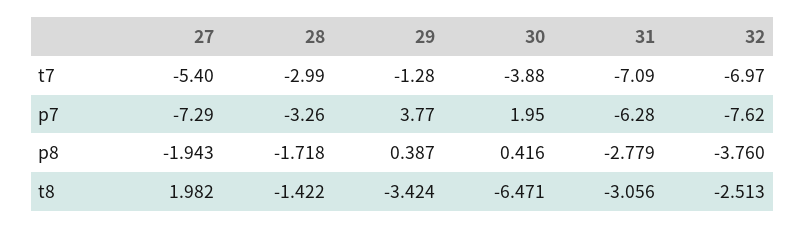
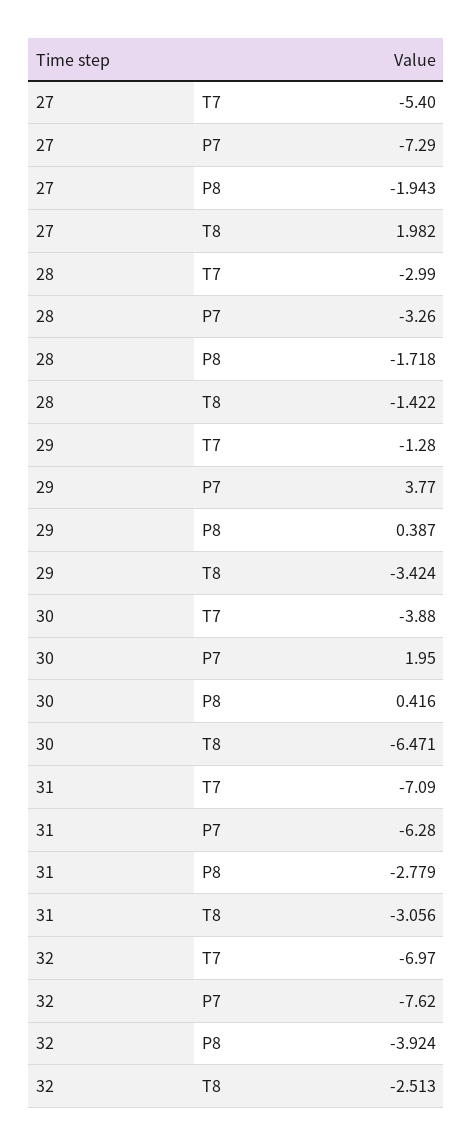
32, p8: -3.76 -> -3.924

